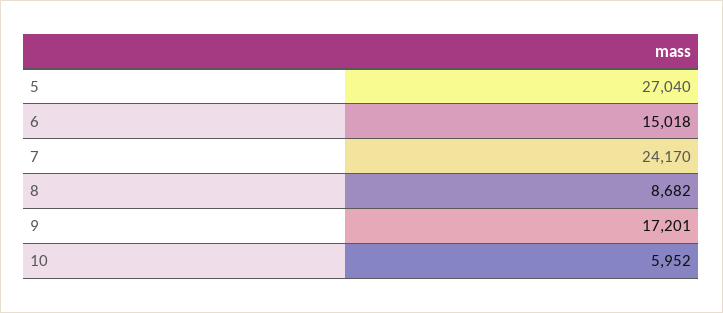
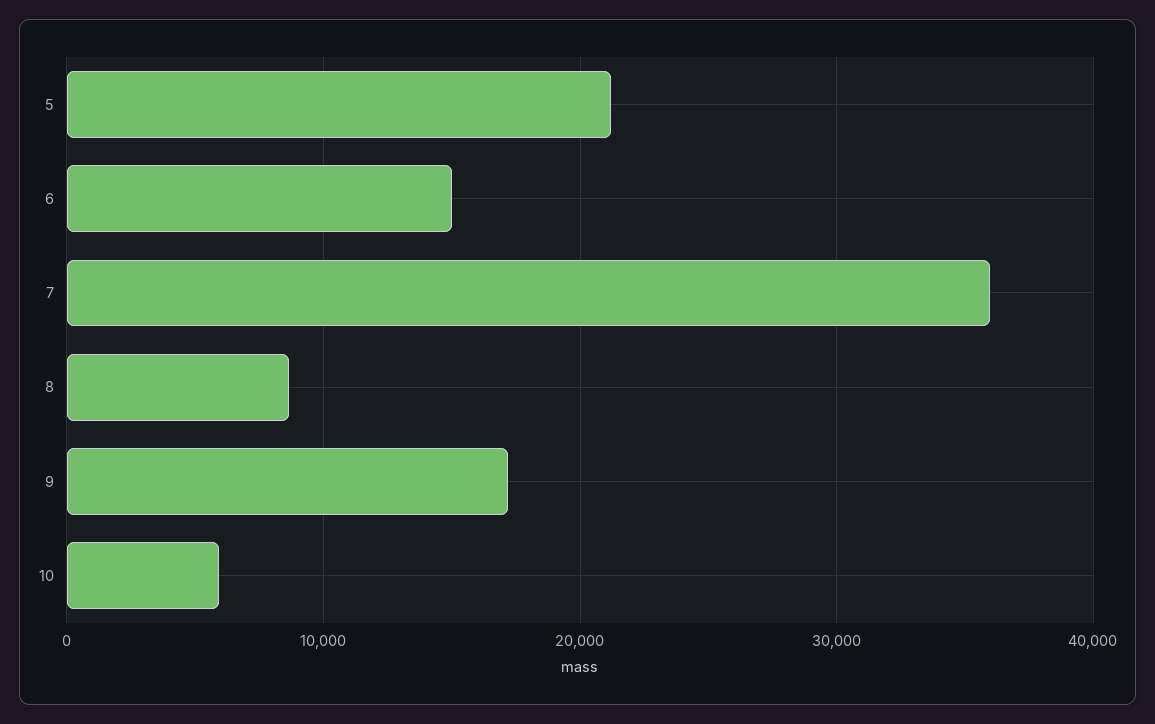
5: 27040 -> 21000
7: 24170 -> 36000

